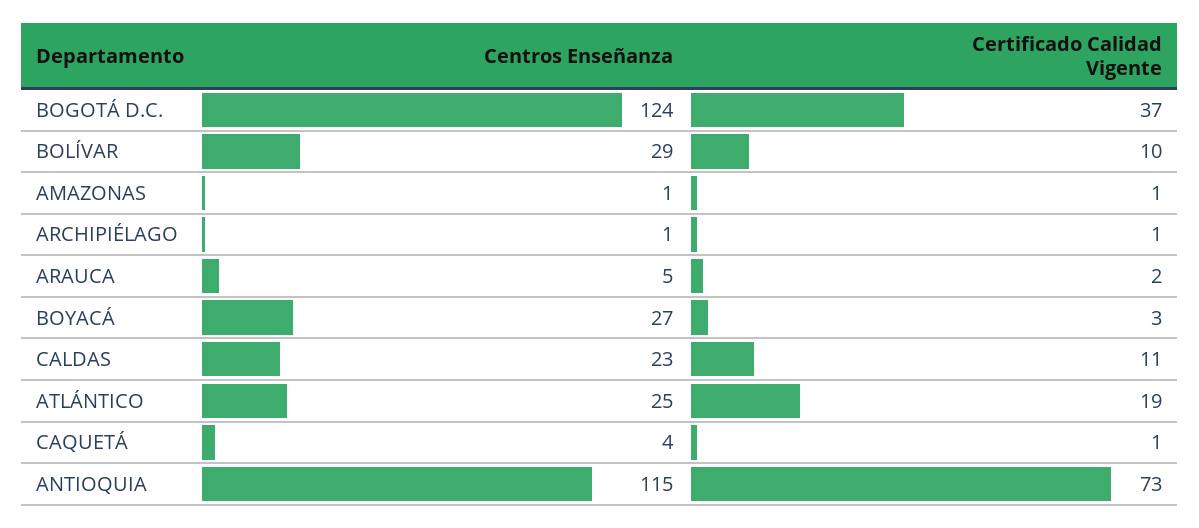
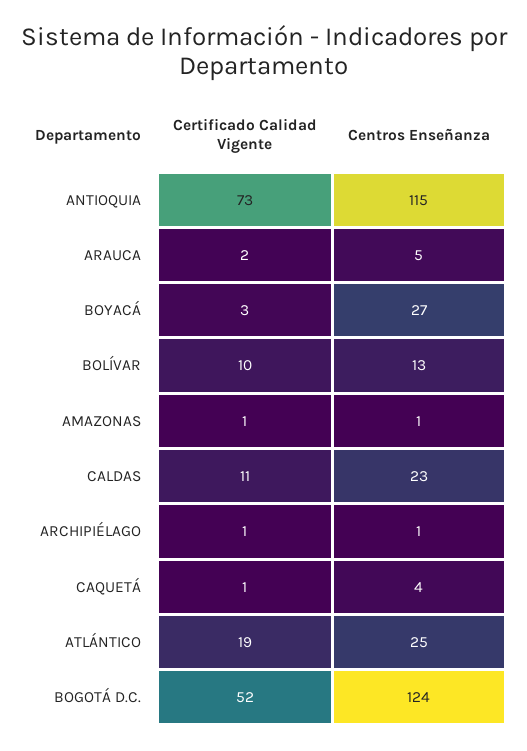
Certificado Calidad Vigente, BOGOTÁ D.C.: 37 -> 52
Centros Enseñanza, BOLÍVAR: 29 -> 13

